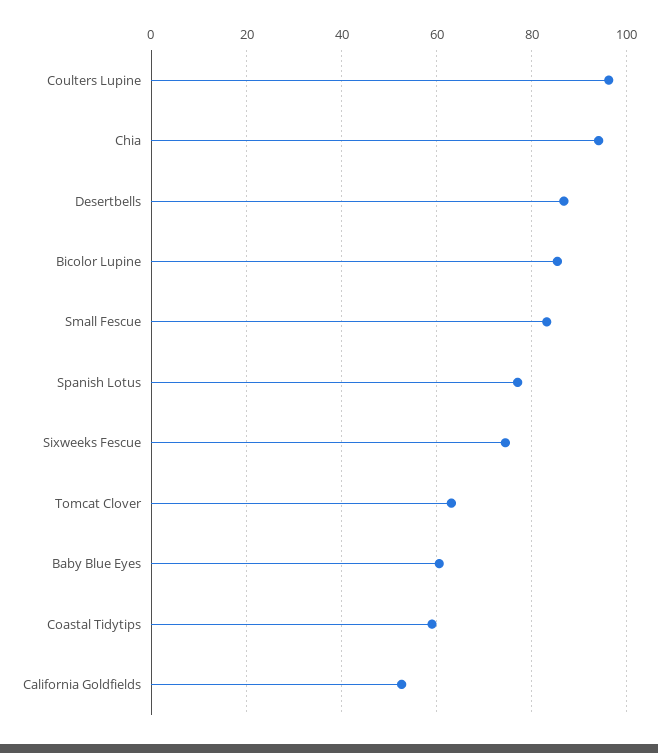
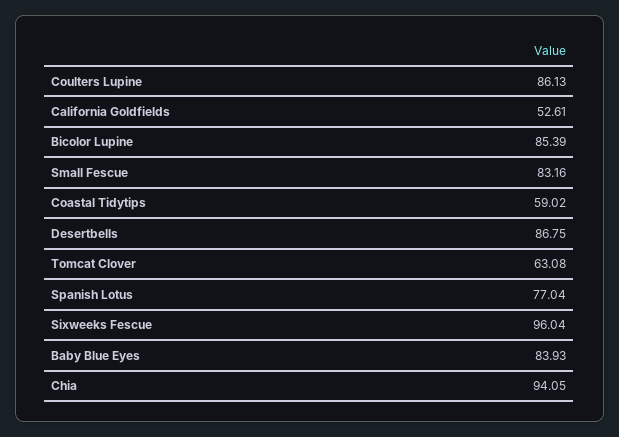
Coulters Lupine: 96 -> 86.13
Sixweeks Fescue: 74 -> 96.04
Baby Blue Eyes: 60 -> 83.93

